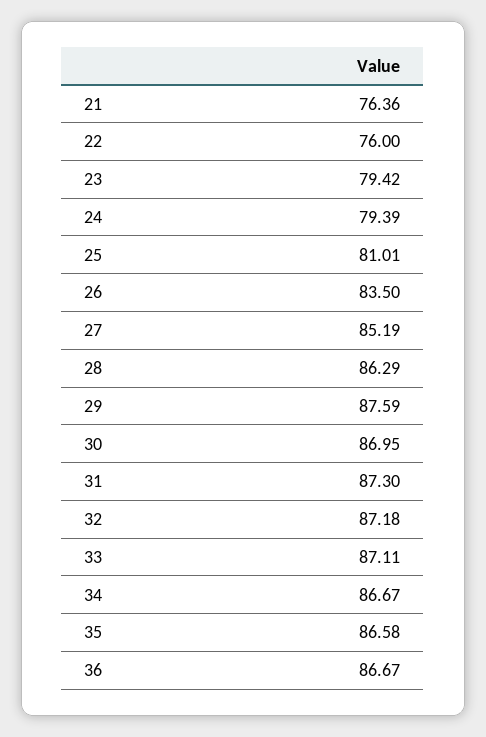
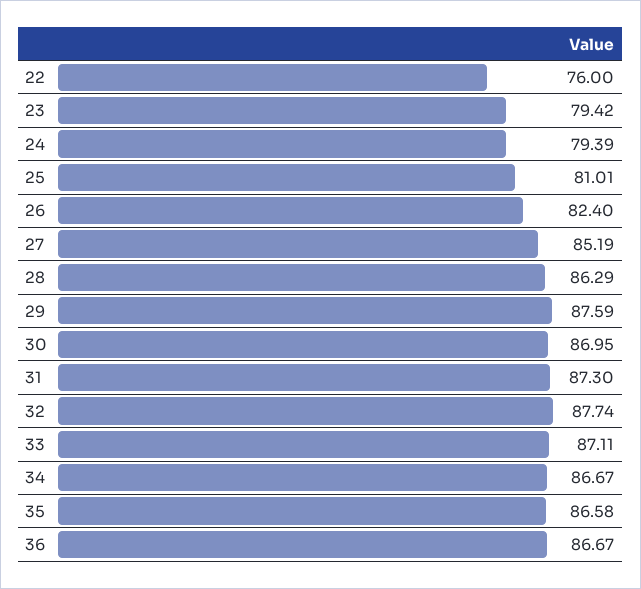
21: 76.36 -> none
26: 83.5 -> 82.4
32: 87.18 -> 87.74

